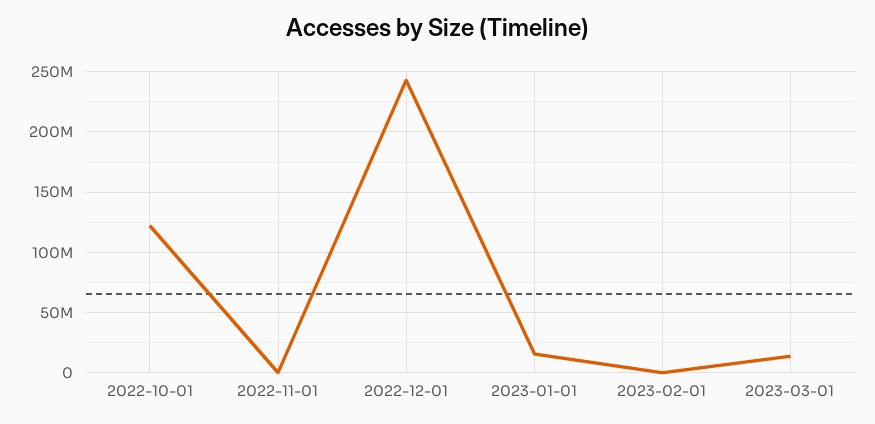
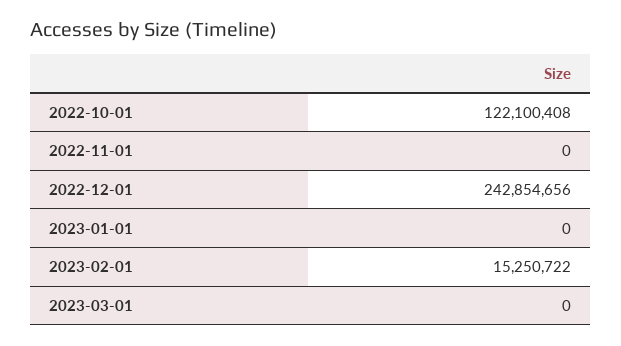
2023-01-01: 15000000 -> 0
2023-02-01: 0 -> 15250722
2023-03-01: 15000000 -> 0

